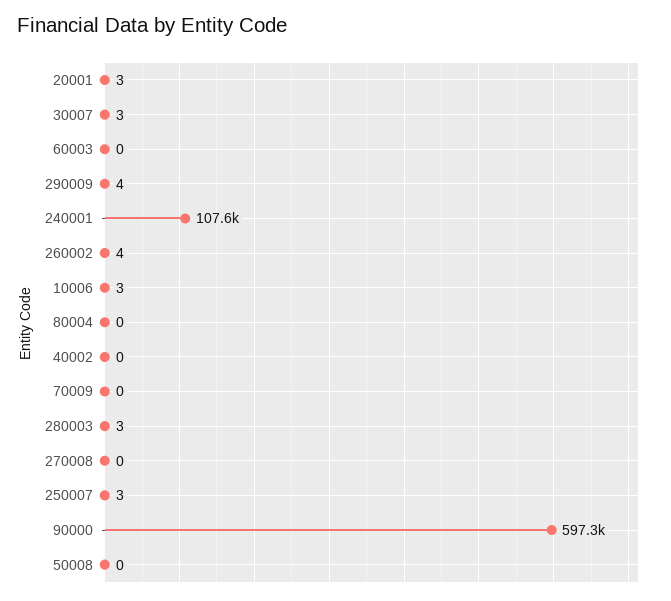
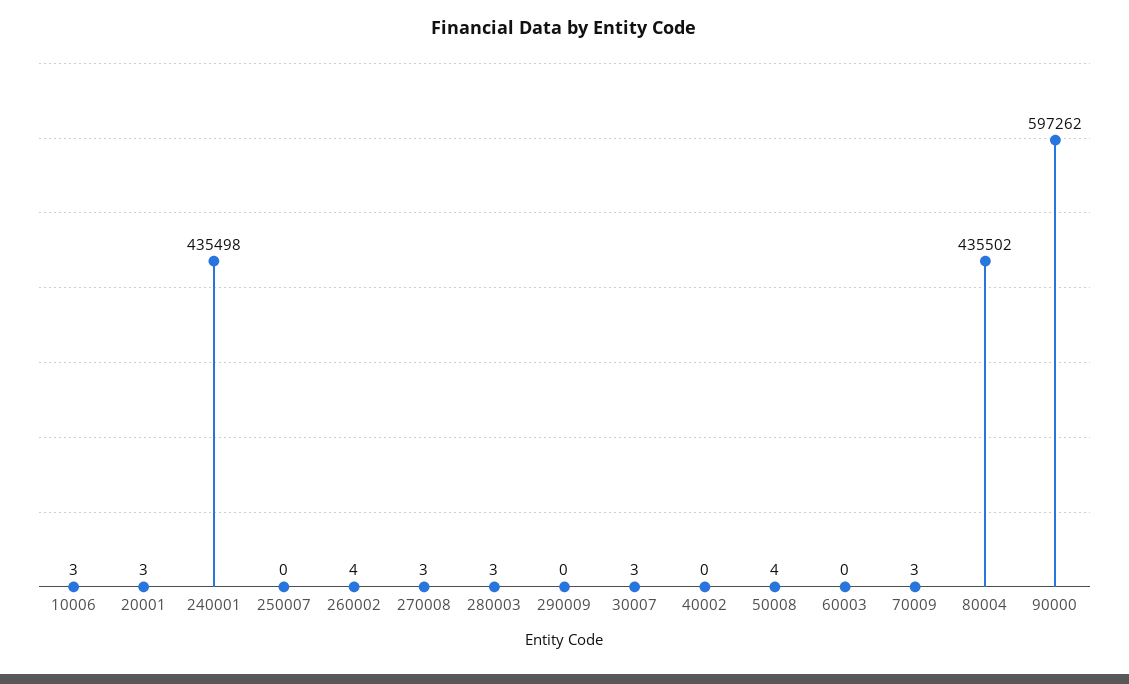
290009: 4 -> 0
240001: 107600 -> 435498
80004: 0 -> 435502
70009: 0 -> 3
270008: 0 -> 3
250007: 3 -> 0
50008: 0 -> 4

